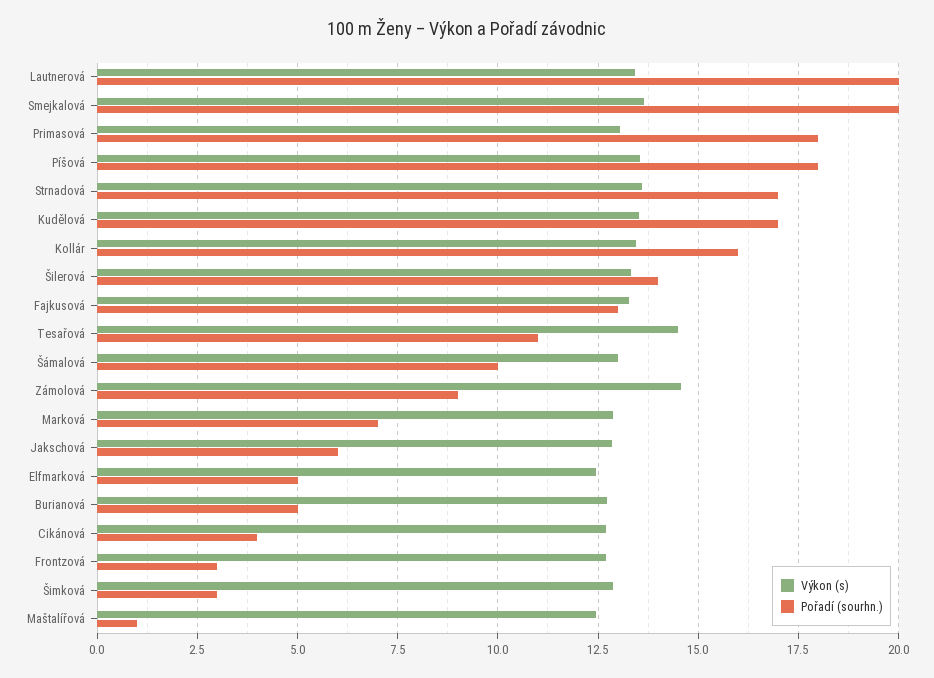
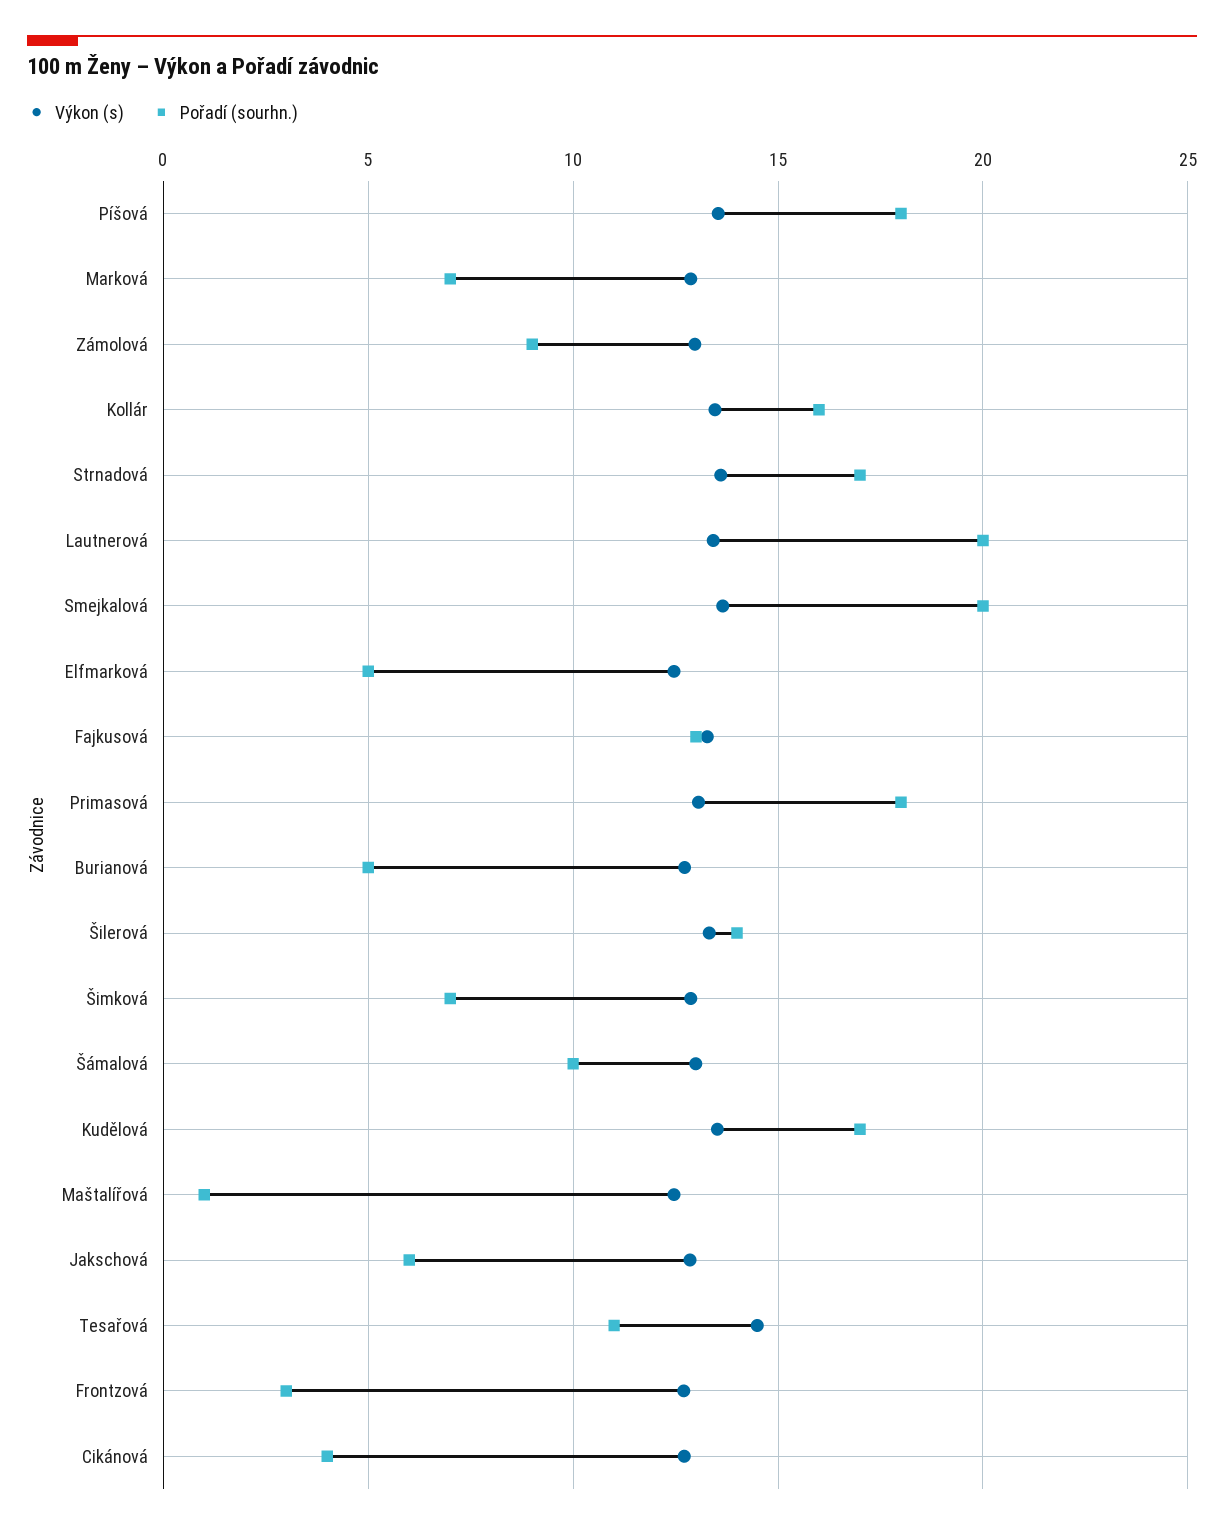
Výkon (s), Zámolová: 14.5 -> 13
Pořadí (sourhn.), Šimková: 3 -> 7

